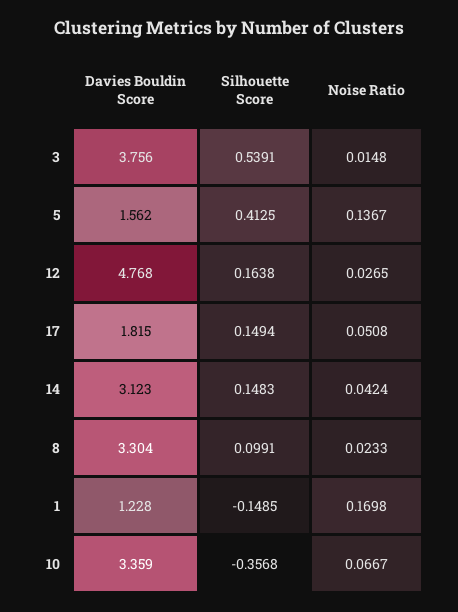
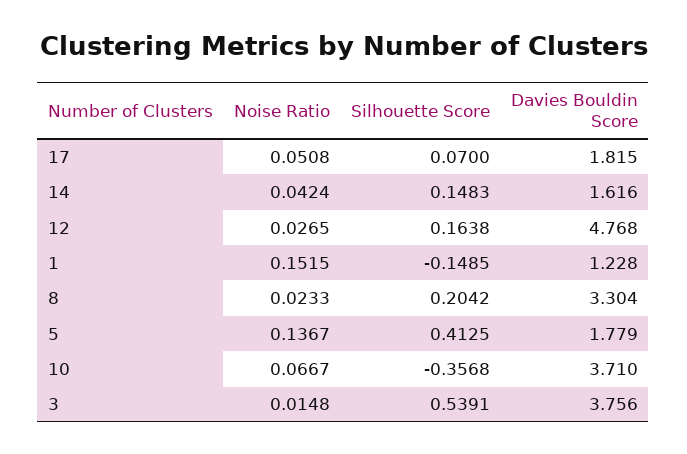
Davies Bouldin Score, 5: 1.562 -> 1.779
Silhouette Score, 17: 0.1494 -> 0.07
Davies Bouldin Score, 14: 3.123 -> 1.616
Silhouette Score, 8: 0.0991 -> 0.2042
Noise Ratio, 1: 0.1698 -> 0.1515
Davies Bouldin Score, 10: 3.359 -> 3.71

